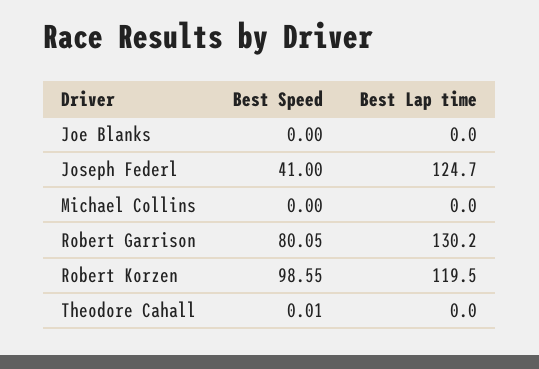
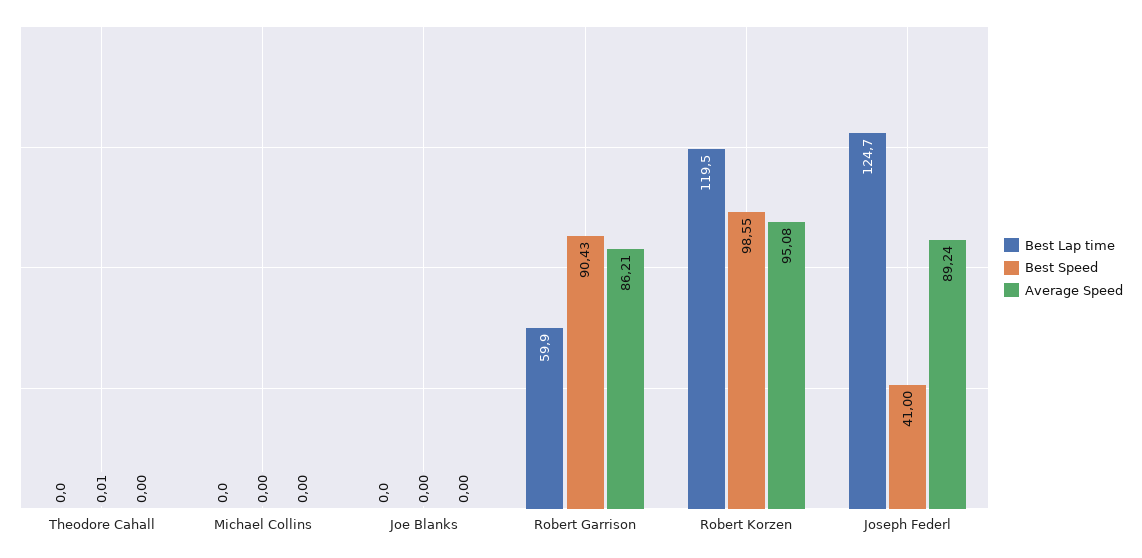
Best Speed, Robert Garrison: 80.05 -> 90.43
Best Lap time, Robert Garrison: 130.2 -> 59.9
Average Speed, Theodore Cahall: none -> 0
Average Speed, Michael Collins: none -> 0
Average Speed, Joe Blanks: none -> 0
Average Speed, Robert Garrison: none -> 86.21
Average Speed, Robert Korzen: none -> 95.08
Average Speed, Joseph Federl: none -> 89.24

